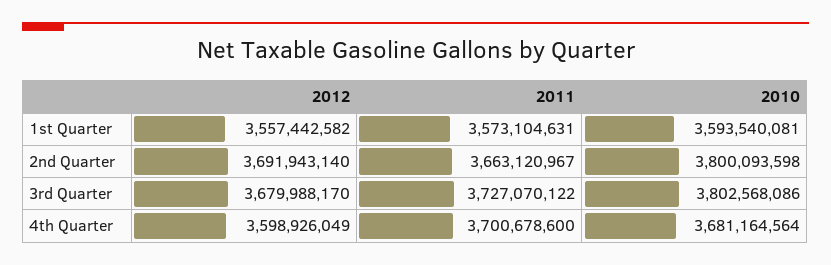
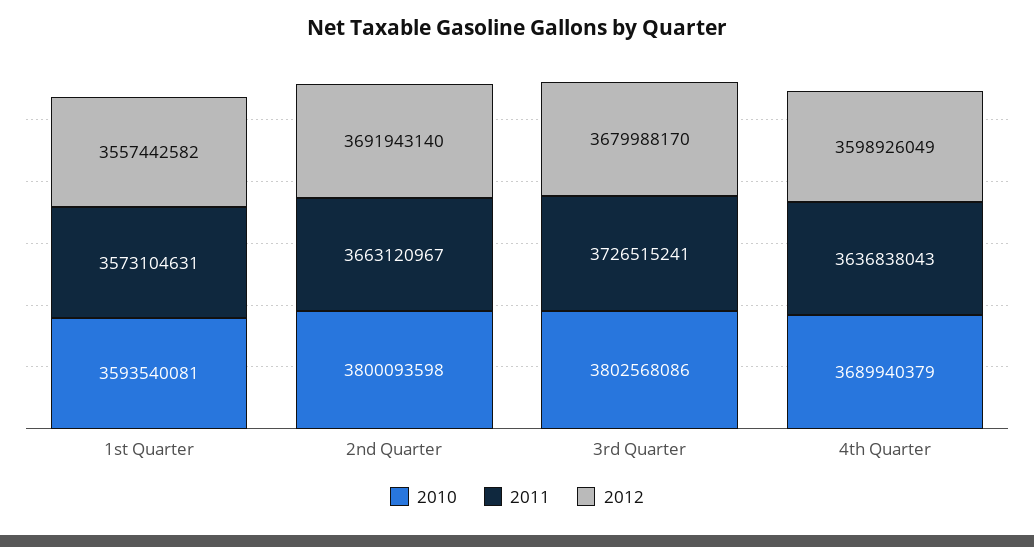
2011, 3rd Quarter: 3727070122 -> 3726515241
2011, 4th Quarter: 3700678600 -> 3636838043
2010, 4th Quarter: 3681164564 -> 3689940379

